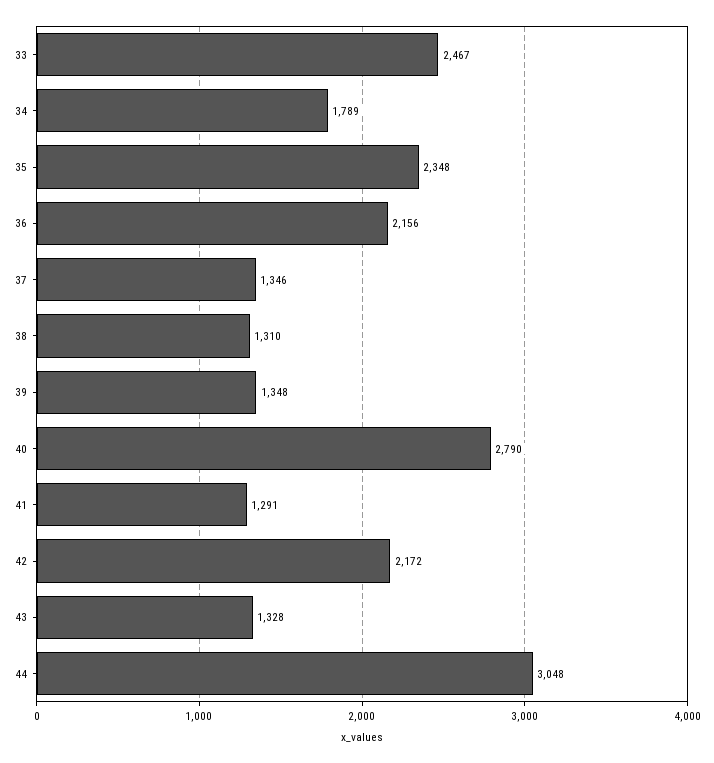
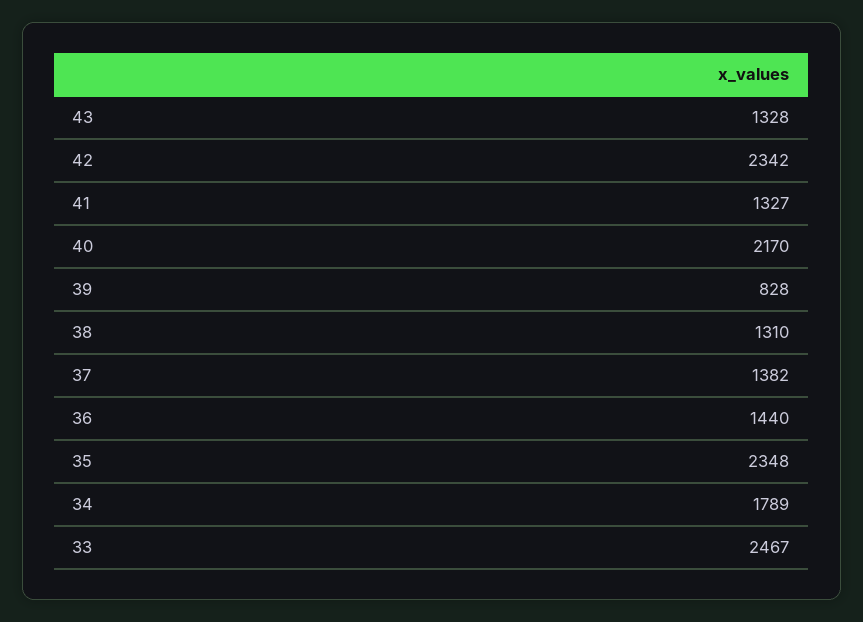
36: 2156 -> 1440
37: 1346 -> 1382
39: 1348 -> 828
40: 2790 -> 2170
41: 1291 -> 1327
42: 2172 -> 2342
44: 3048 -> none

